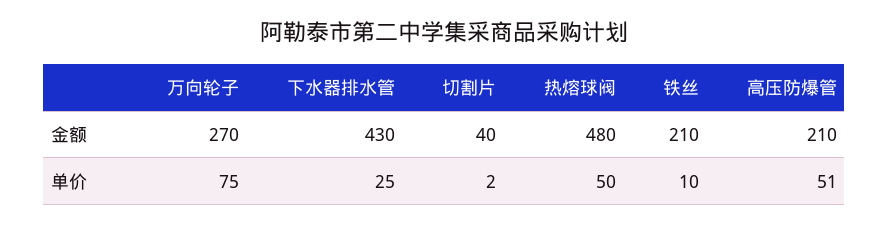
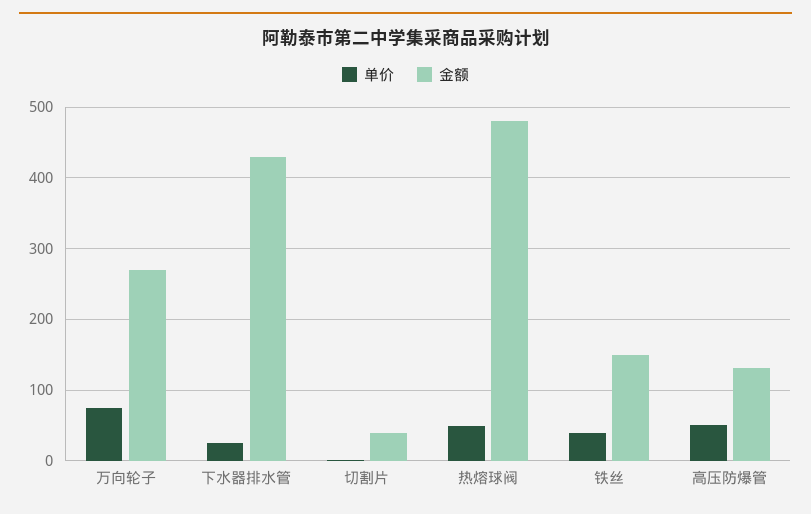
金额, 铁丝: 210 -> 150
金额, 高压防爆管: 210 -> 130
单价, 铁丝: 10 -> 40

